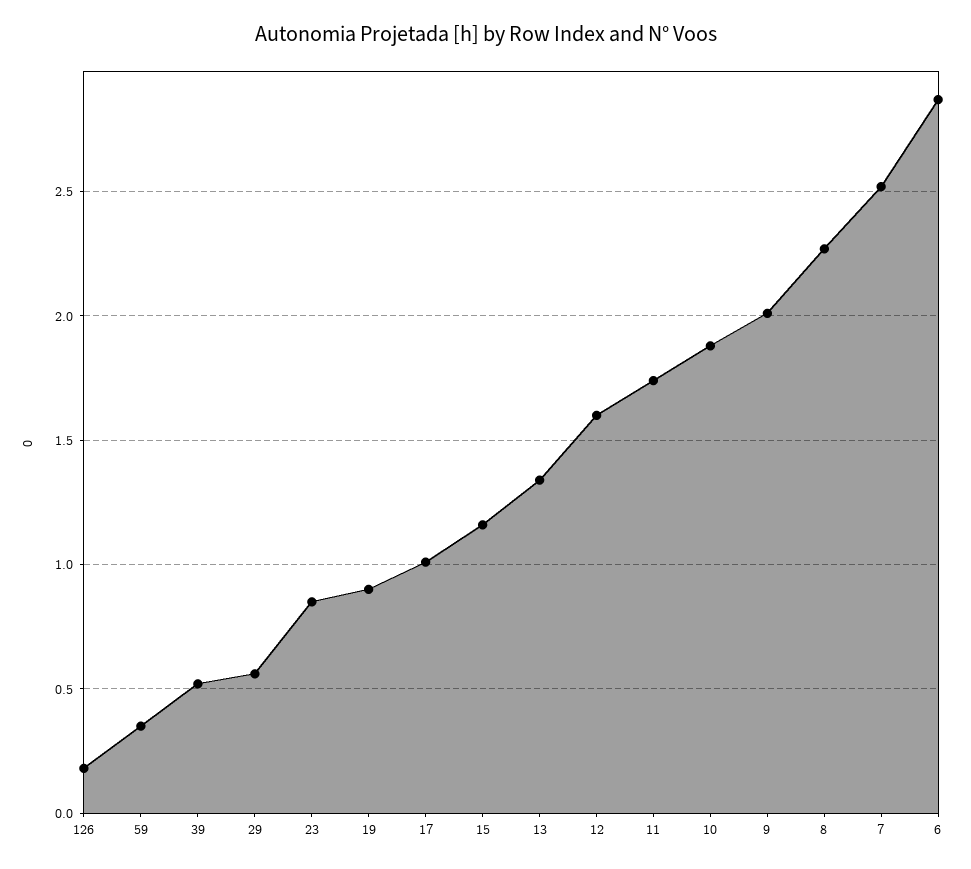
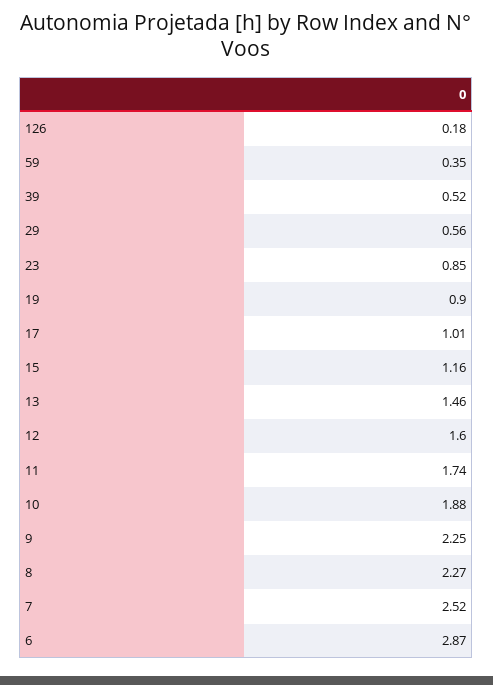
13: 1.35 -> 1.46
9: 2 -> 2.25

